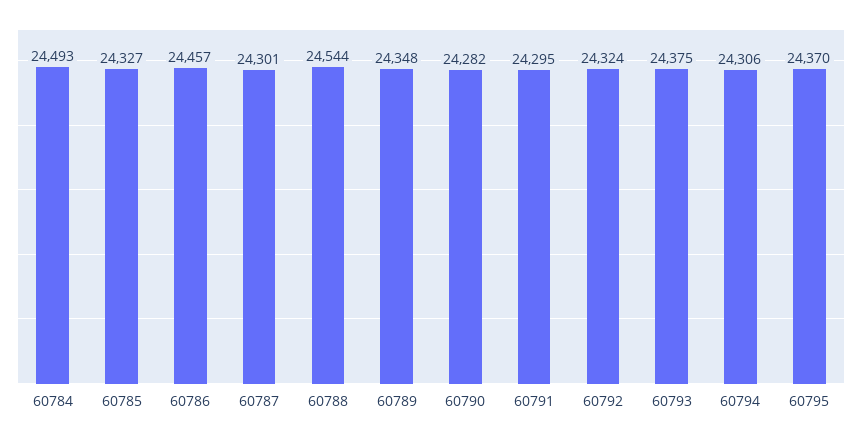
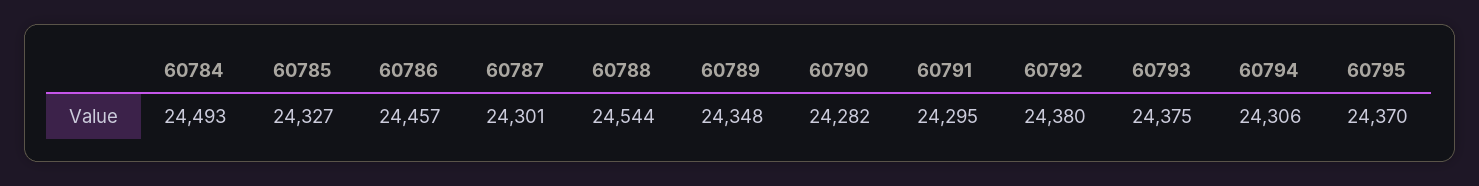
60792: 24324 -> 24380

